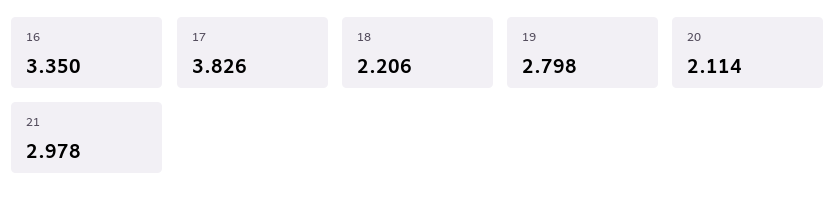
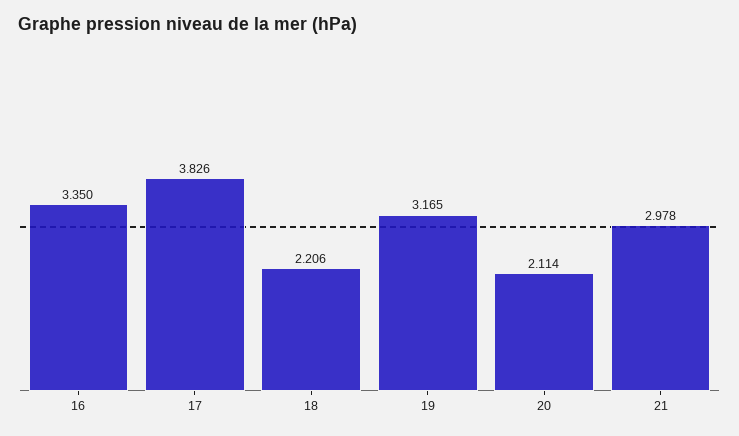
19: 2.798 -> 3.165

